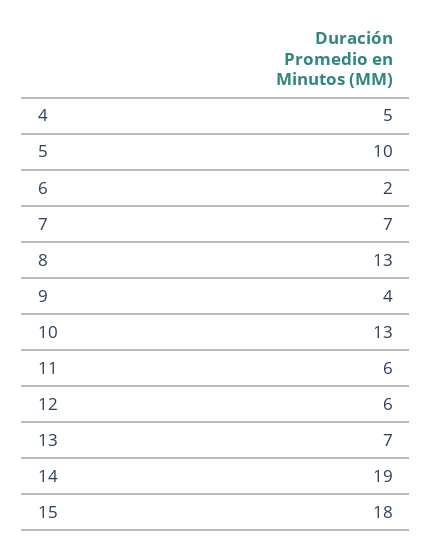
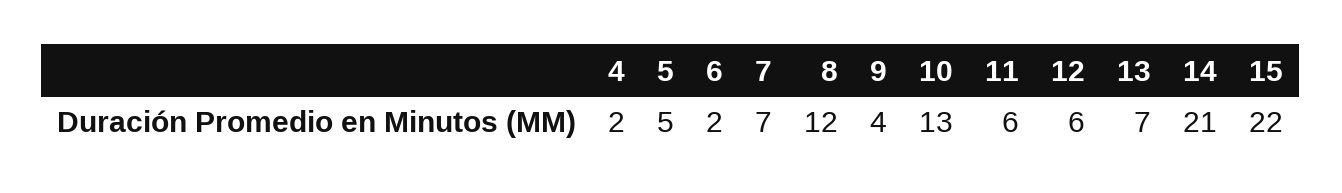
4: 5 -> 2
5: 10 -> 5
8: 13 -> 12
14: 19 -> 21
15: 18 -> 22

